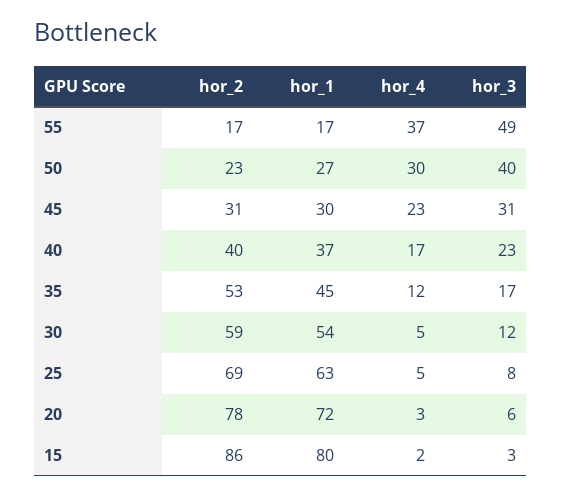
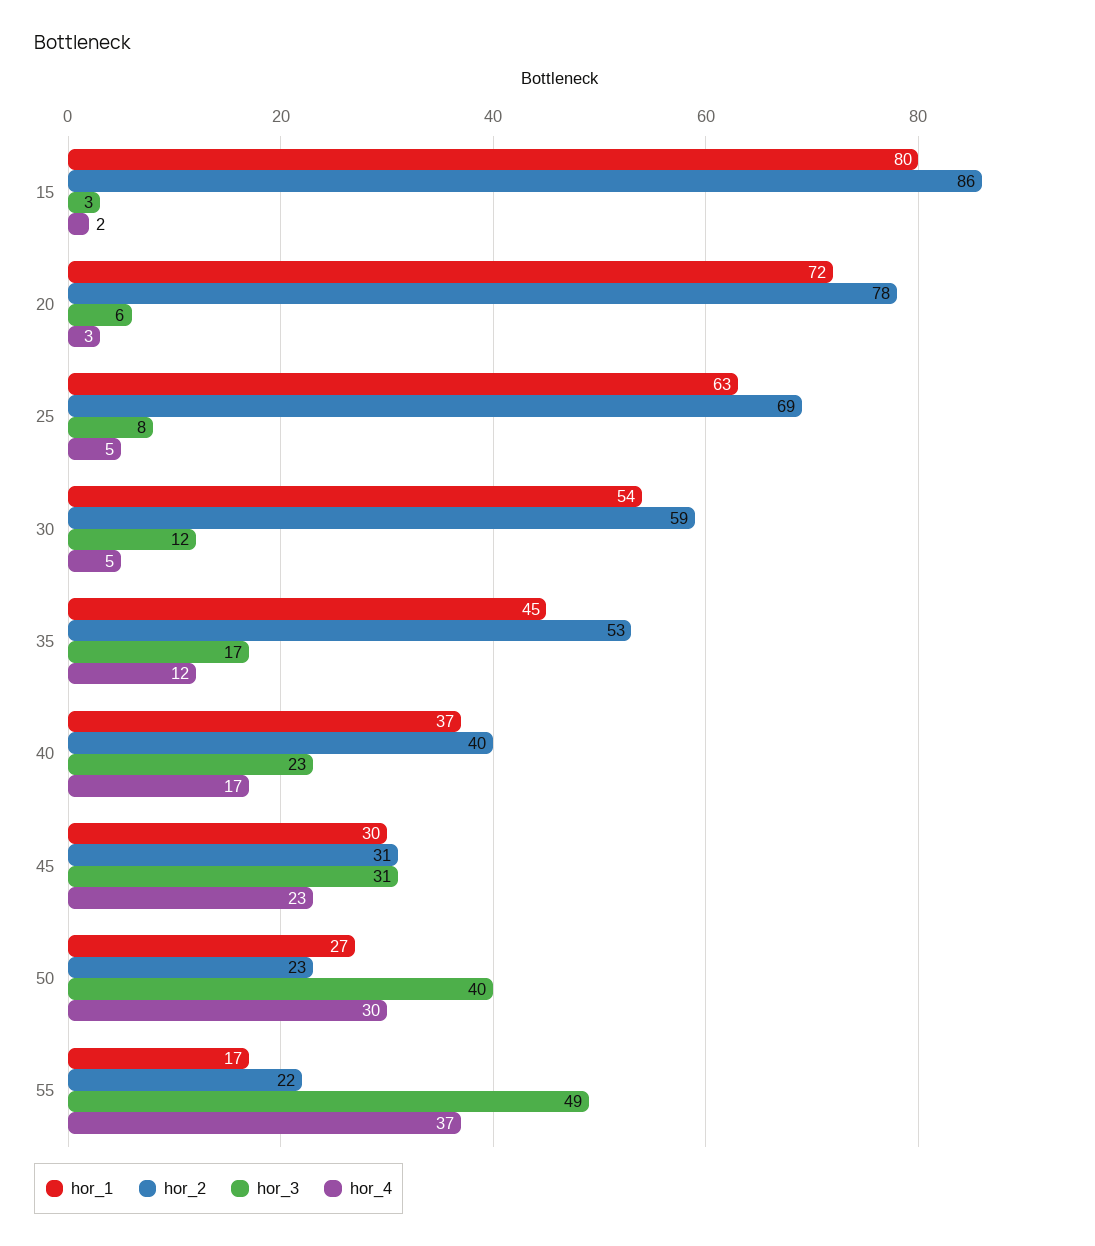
hor_2, 55: 17 -> 22

